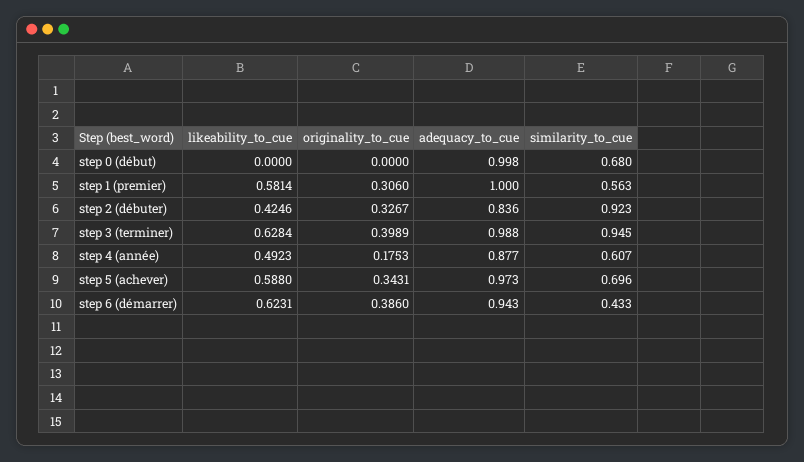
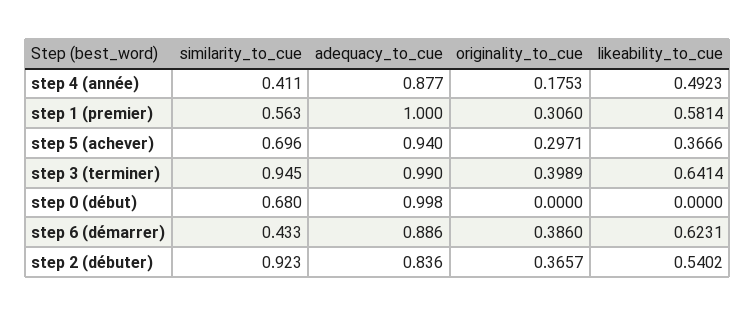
likeability_to_cue, step 2 (débuter): 0.4246 -> 0.5402
originality_to_cue, step 2 (débuter): 0.3267 -> 0.3657
likeability_to_cue, step 3 (terminer): 0.6284 -> 0.6414
adequacy_to_cue, step 3 (terminer): 0.988 -> 0.99
similarity_to_cue, step 4 (année): 0.607 -> 0.411
likeability_to_cue, step 5 (achever): 0.588 -> 0.3666
originality_to_cue, step 5 (achever): 0.3431 -> 0.2971
adequacy_to_cue, step 5 (achever): 0.973 -> 0.94
adequacy_to_cue, step 6 (démarrer): 0.943 -> 0.886

